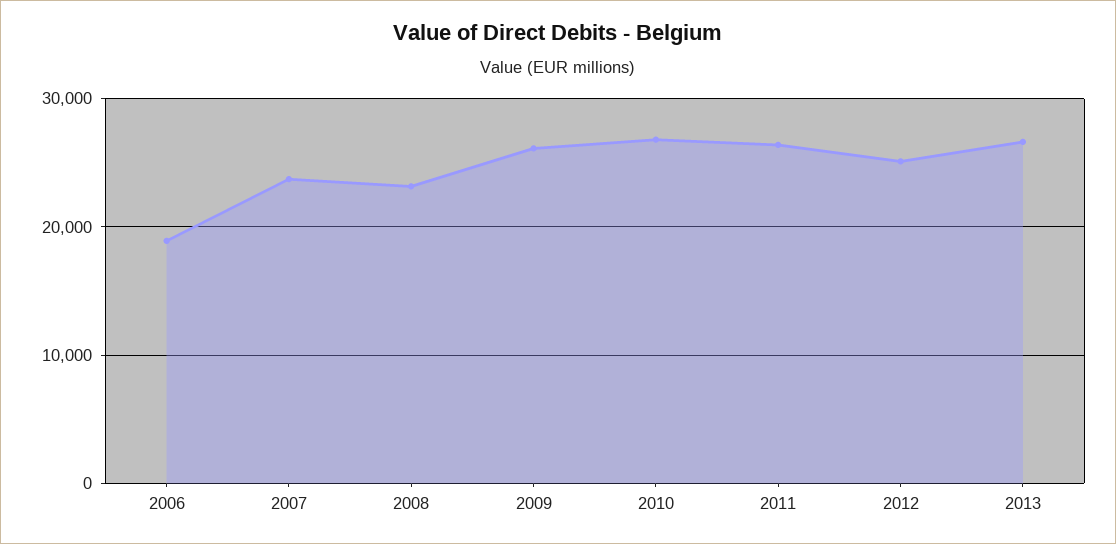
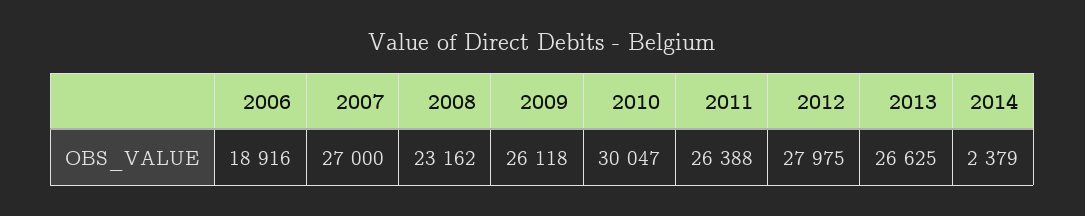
2007: 24000 -> 27000
2010: 27000 -> 30047
2012: 25000 -> 27975
2014: none -> 2379

